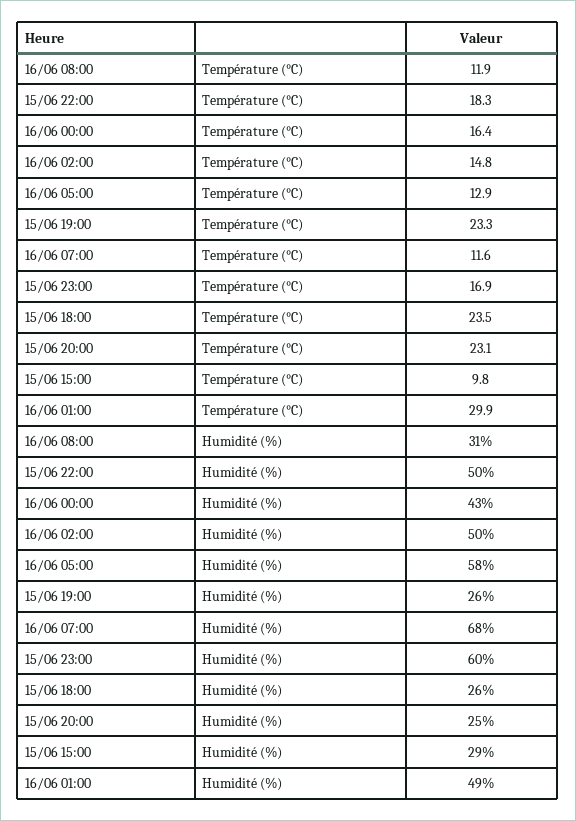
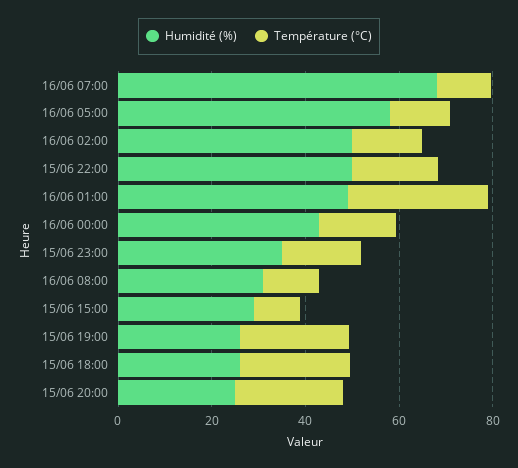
Humidité (%), 15/06 23:00: 60 -> 35

